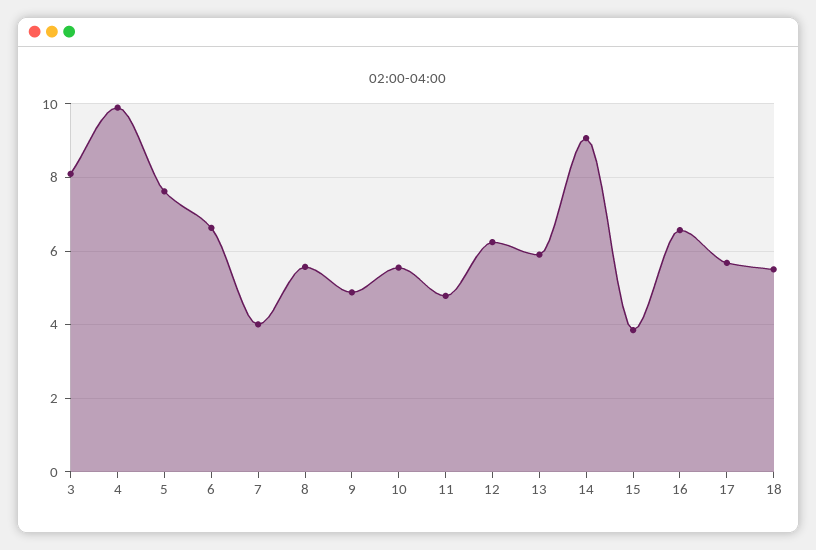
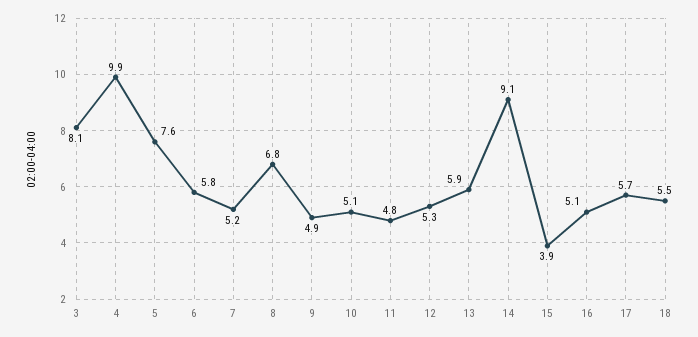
6: 6.6 -> 5.8
7: 4 -> 5.2
8: 5.6 -> 6.8
10: 5.6 -> 5.1
12: 6.2 -> 5.3
16: 6.6 -> 5.1

